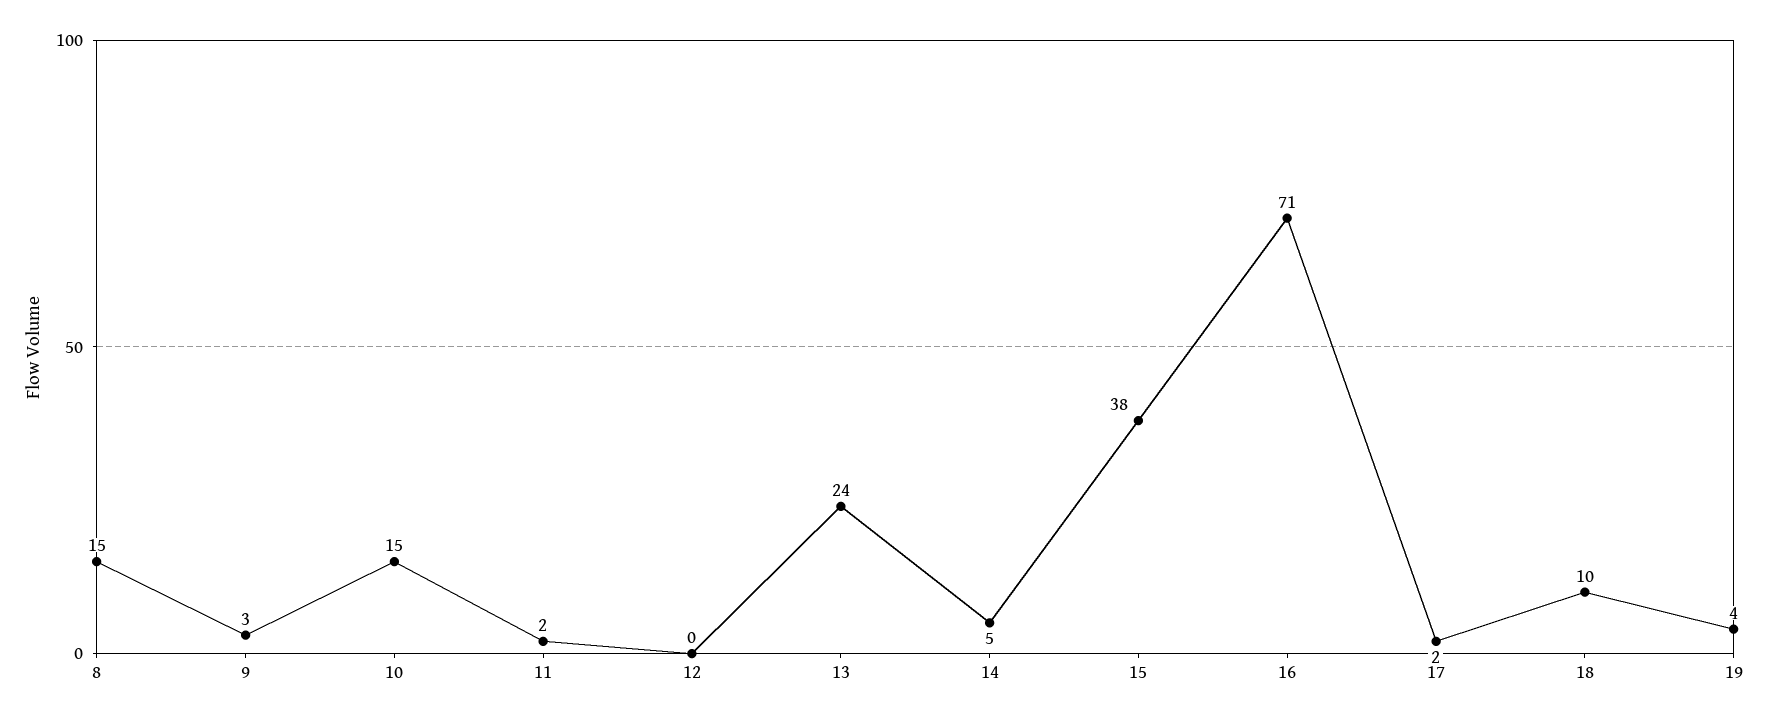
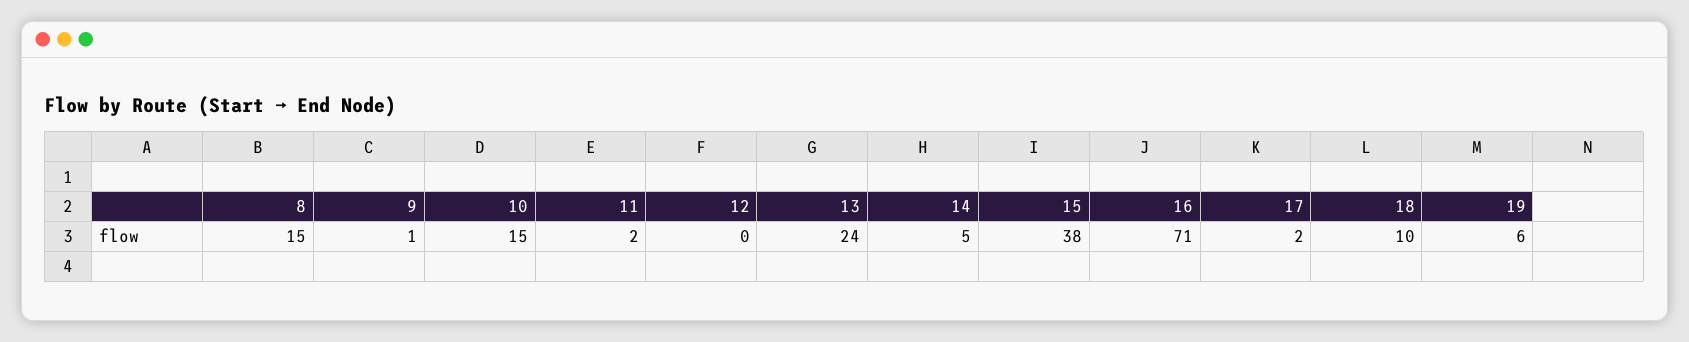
9: 3 -> 1
19: 4 -> 6

